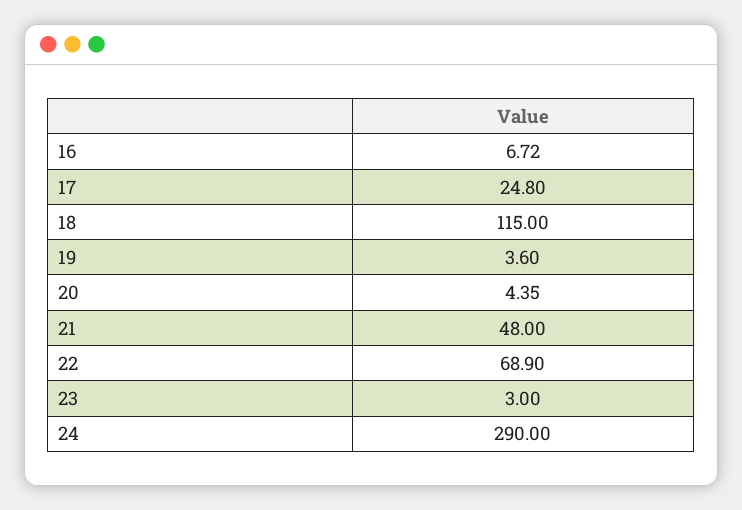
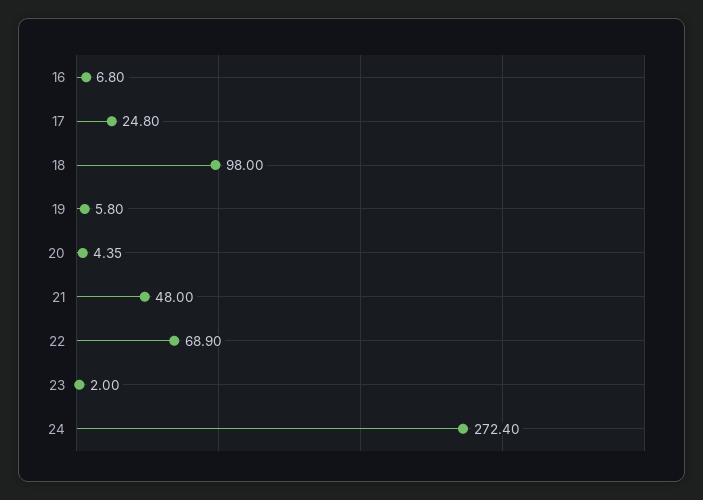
16: 6.72 -> 6.8
18: 115 -> 98
19: 3.6 -> 5.8
23: 3 -> 2
24: 290 -> 272.4

